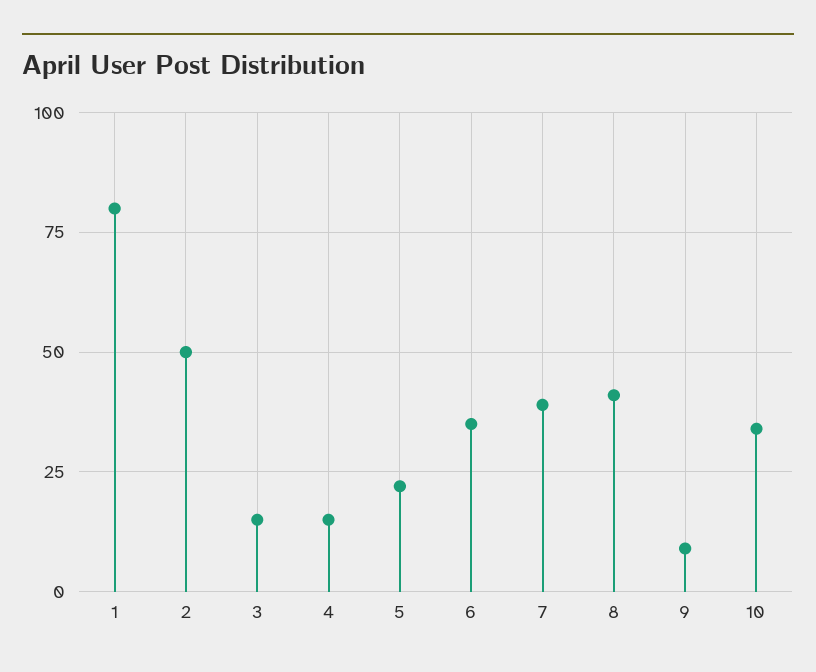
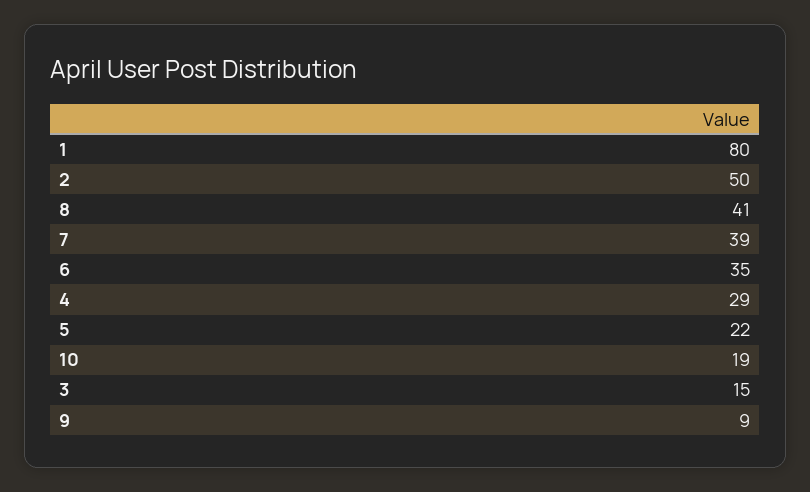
4: 15 -> 29
10: 35 -> 19

